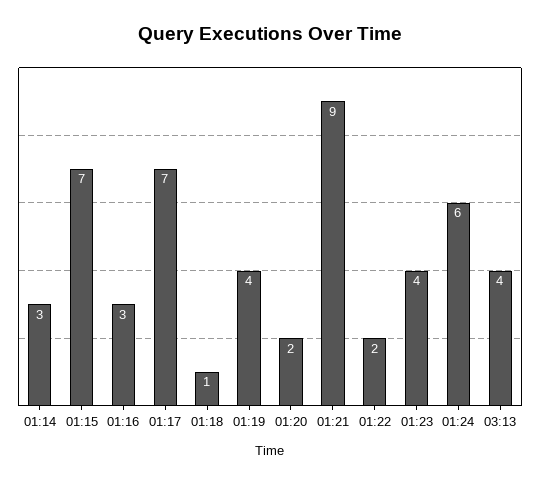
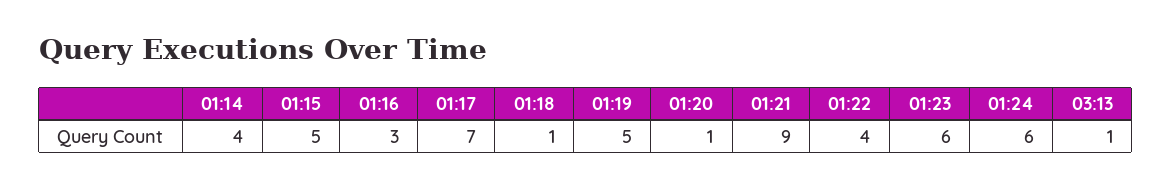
01:14: 3 -> 4
01:15: 7 -> 5
01:19: 4 -> 5
01:20: 2 -> 1
01:22: 2 -> 4
01:23: 4 -> 6
03:13: 4 -> 1

